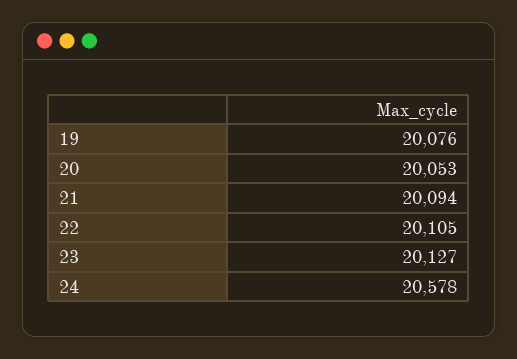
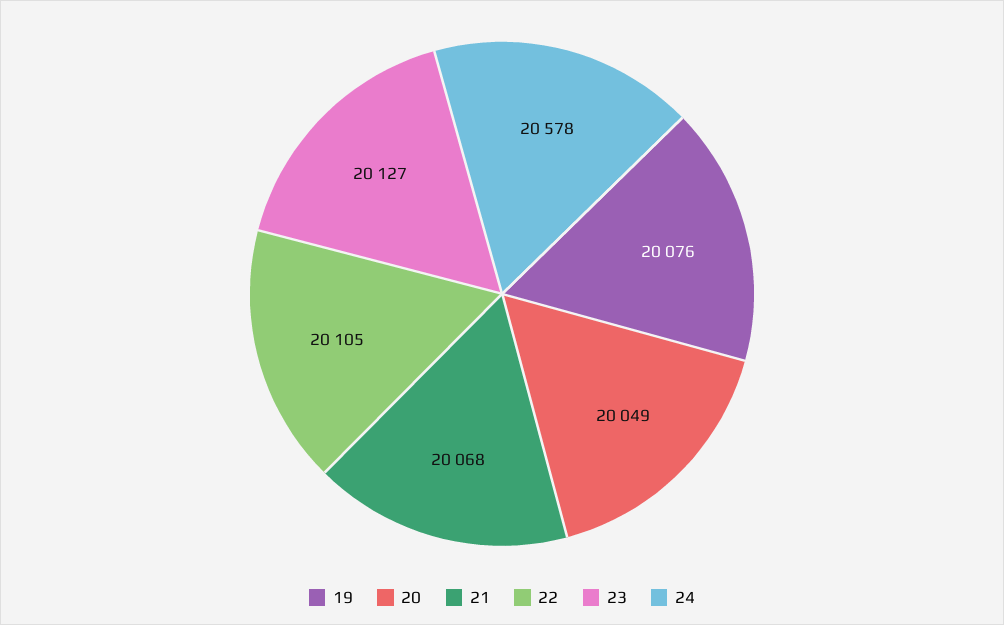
20: 20053 -> 20049
21: 20094 -> 20068

